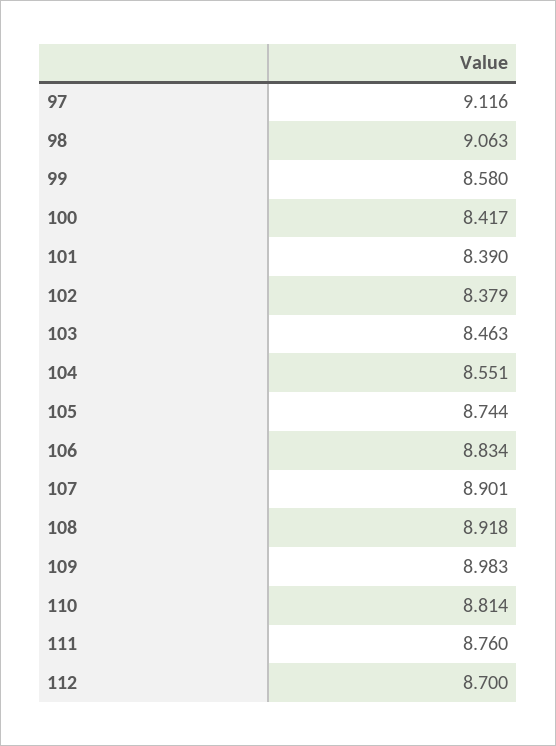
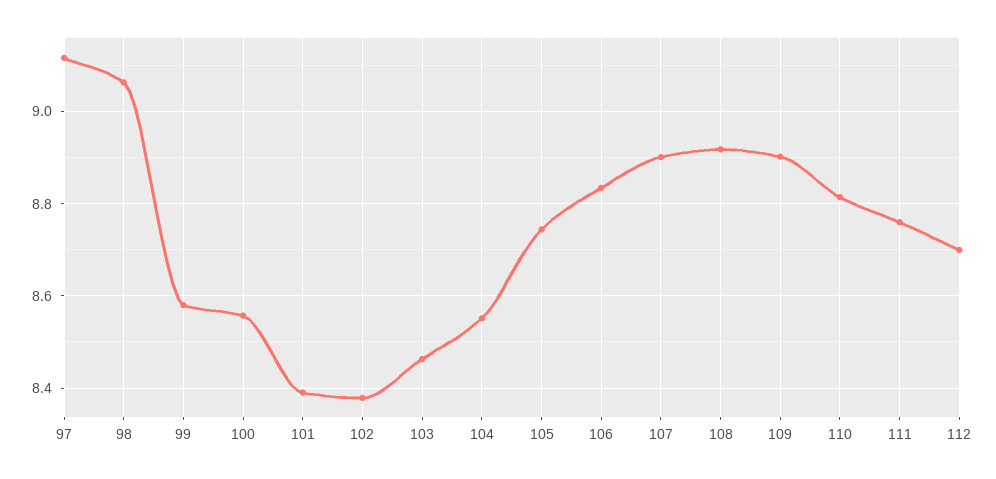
100: 8.417 -> 8.56
109: 8.983 -> 8.9

